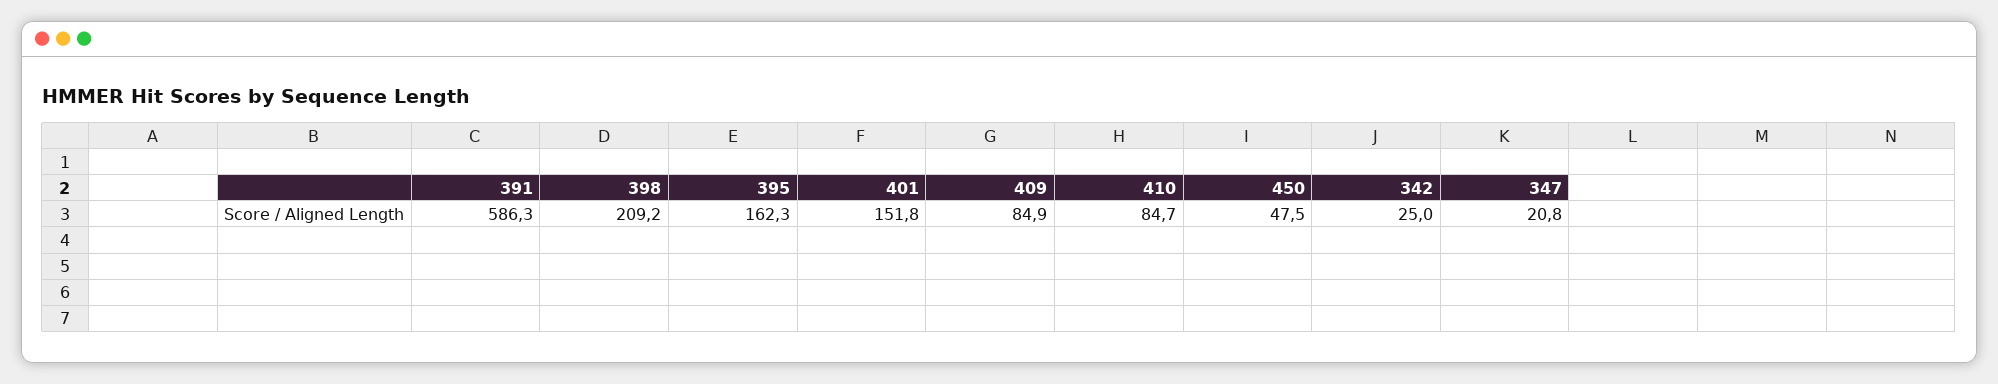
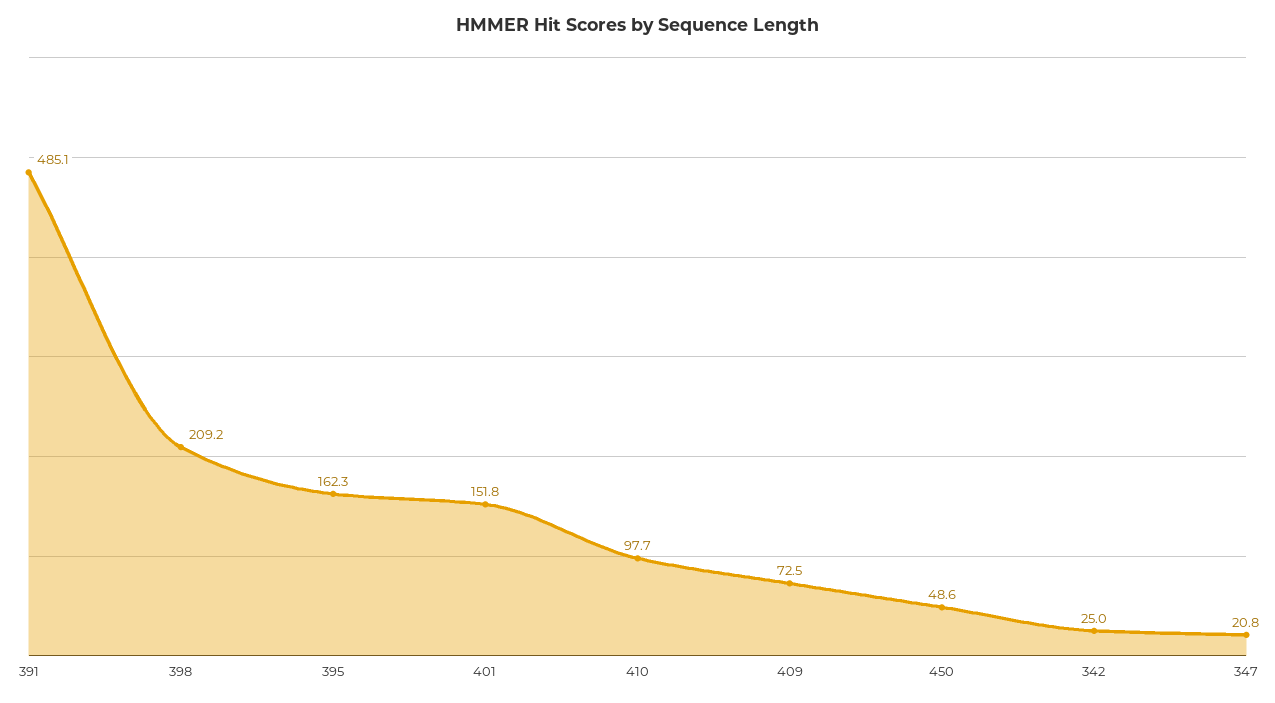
391: 586.3 -> 485.1
409: 84.9 -> 72.5
410: 84.7 -> 97.7
450: 47.5 -> 48.6

